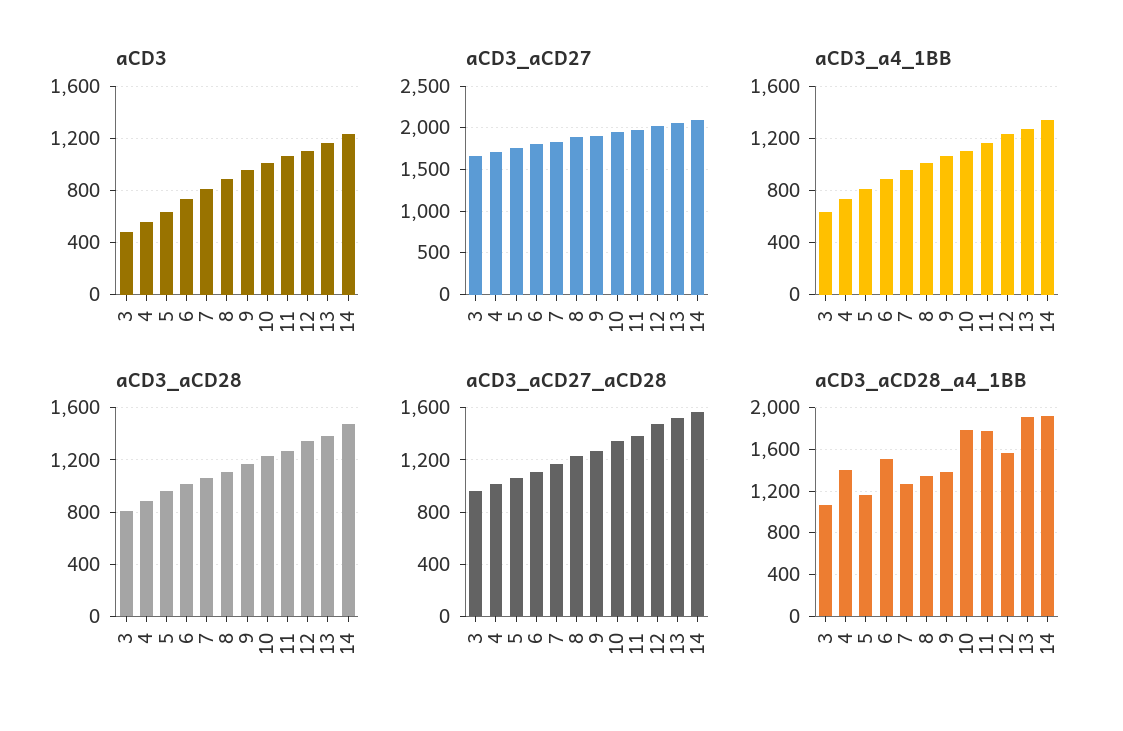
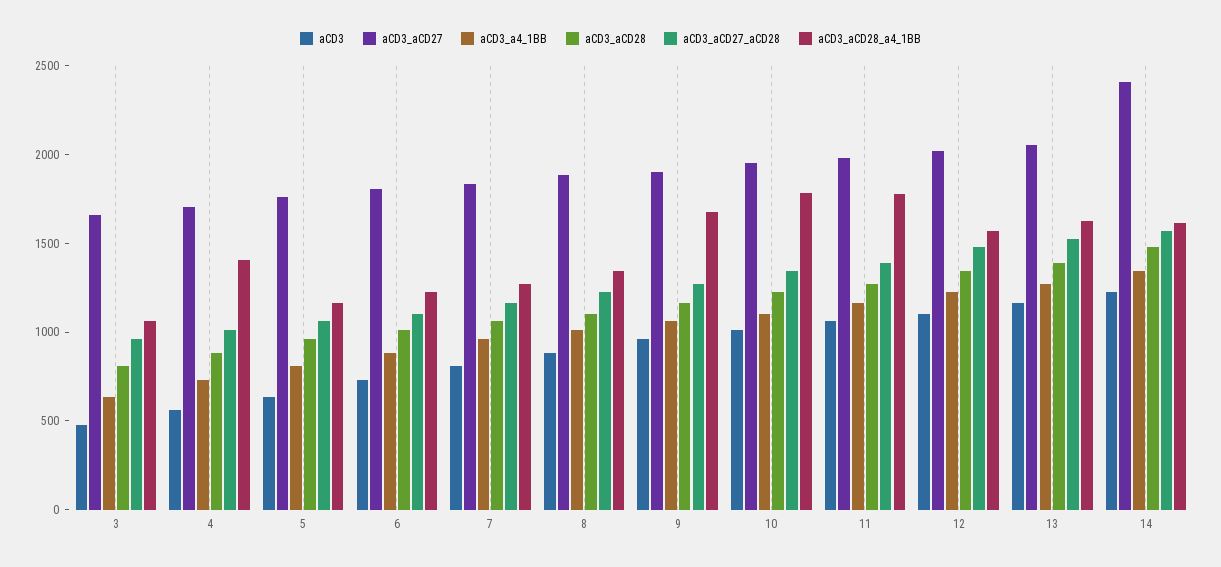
aCD3_aCD27, 14: 2100 -> 2400
aCD3_aCD28_a4_1BB, 6: 1500 -> 1200
aCD3_aCD28_a4_1BB, 9: 1400 -> 1700
aCD3_aCD28_a4_1BB, 13: 1900 -> 1600
aCD3_aCD28_a4_1BB, 14: 1900 -> 1600

